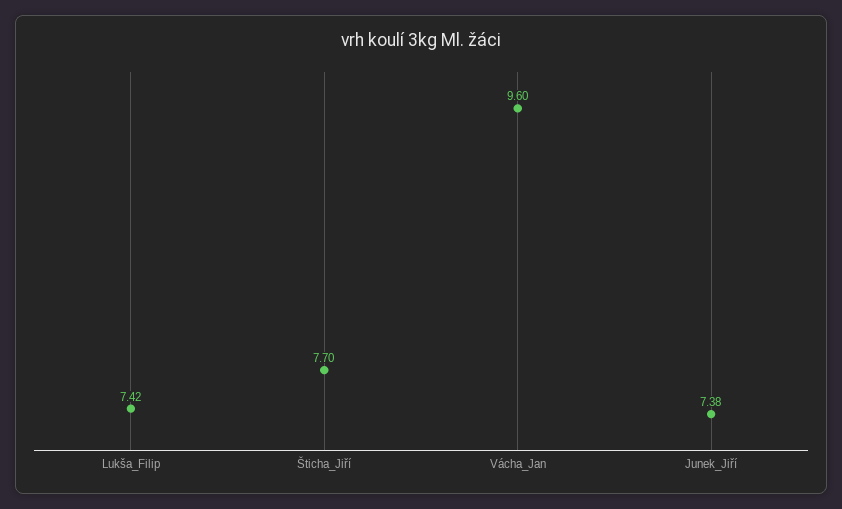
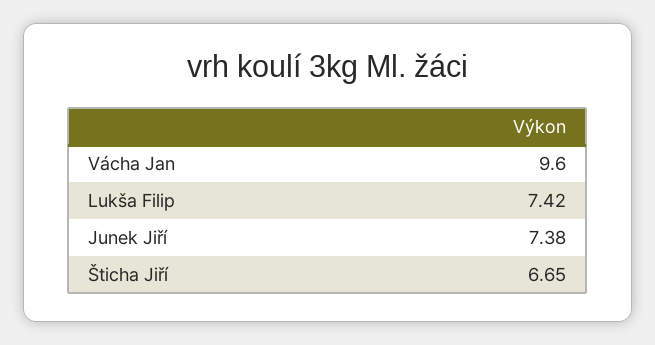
Šticha_Jiří: 7.7 -> 6.65

